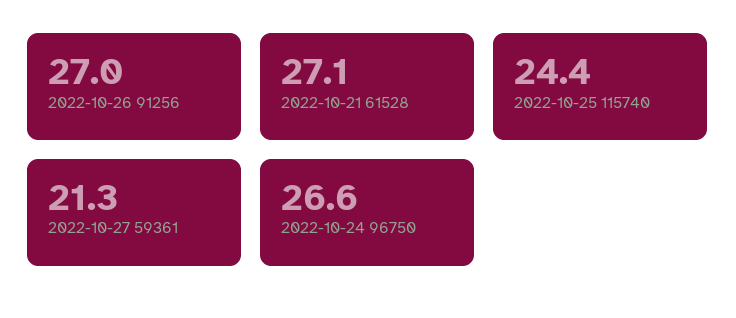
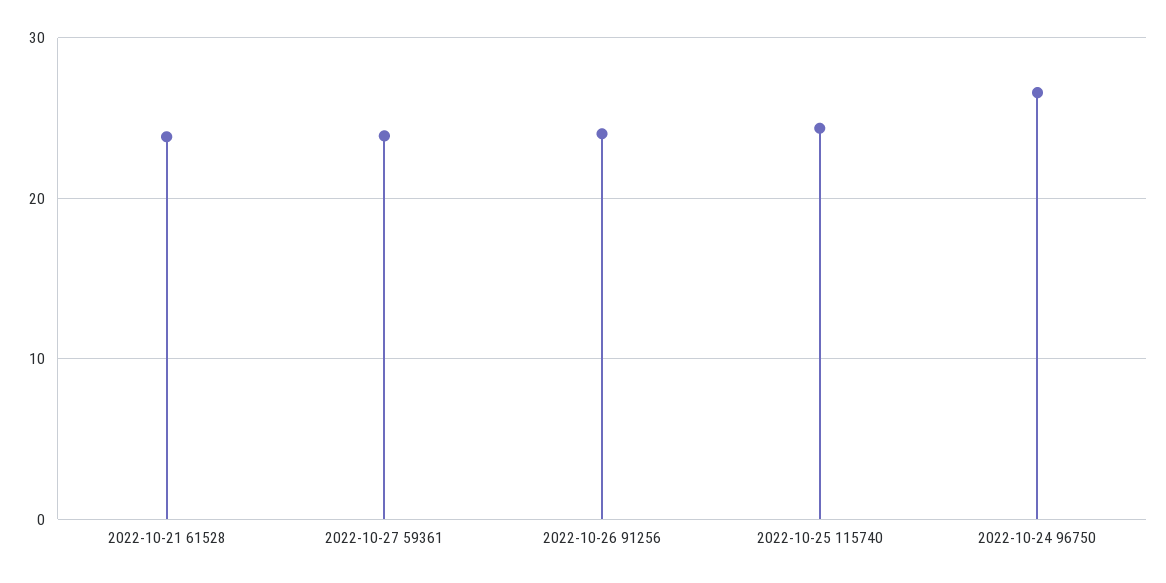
2022-10-26 91256: 27 -> 24
2022-10-21 61528: 27.1 -> 24
2022-10-27 59361: 21.3 -> 24

